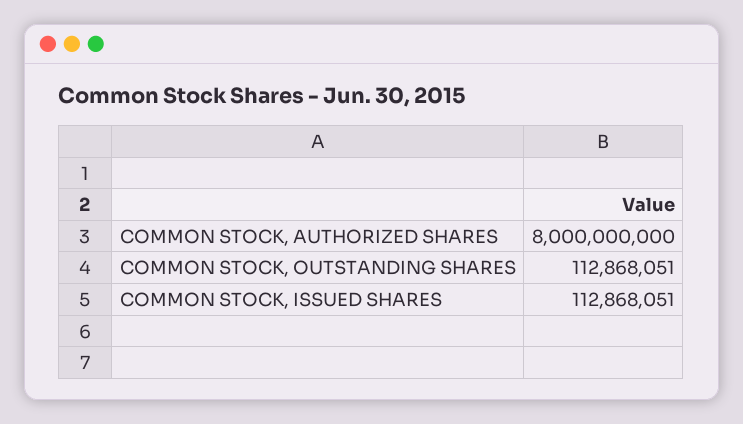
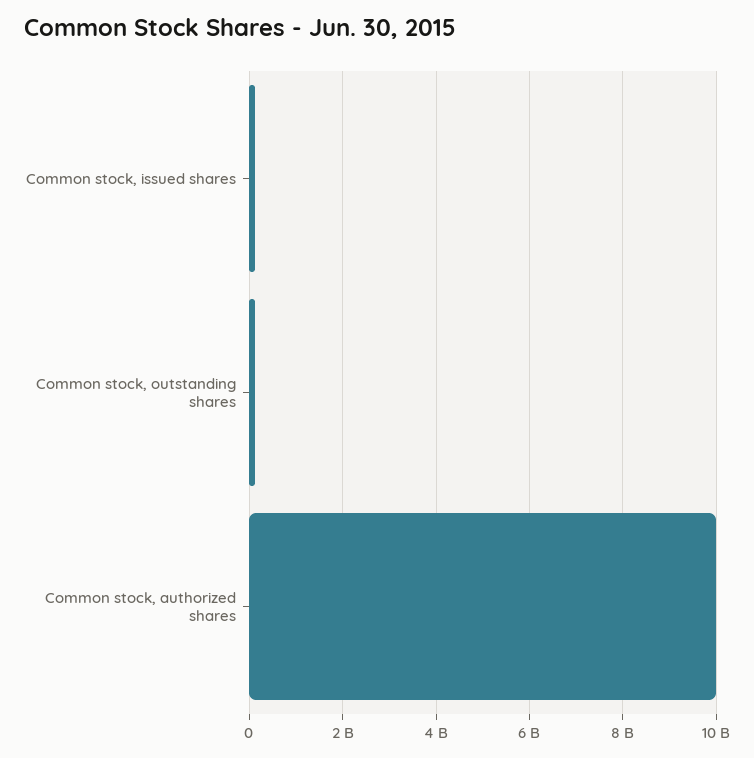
COMMON STOCK, AUTHORIZED SHARES: 8000000000 -> 10000000000

